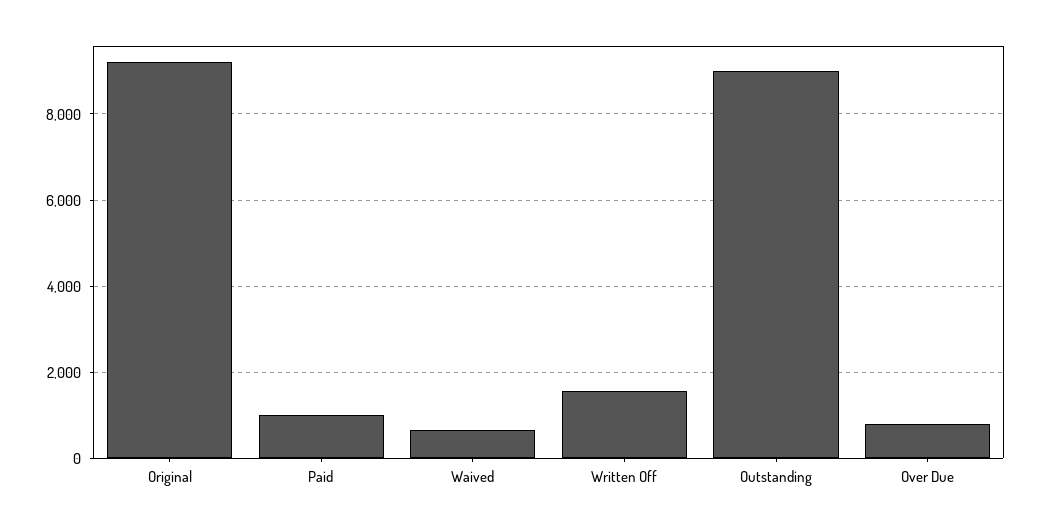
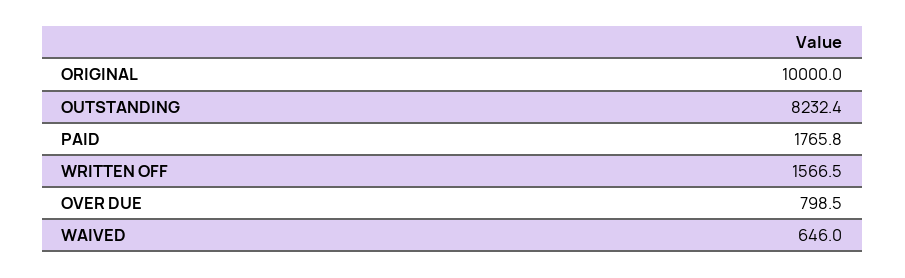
Original: 9200 -> 10000
Paid: 1000 -> 1765.8
Outstanding: 9000 -> 8232.4

